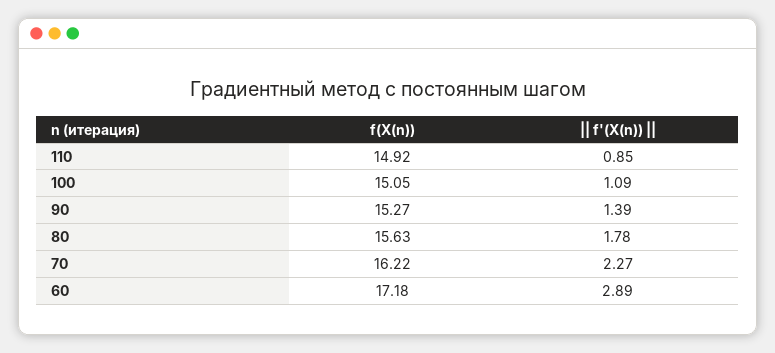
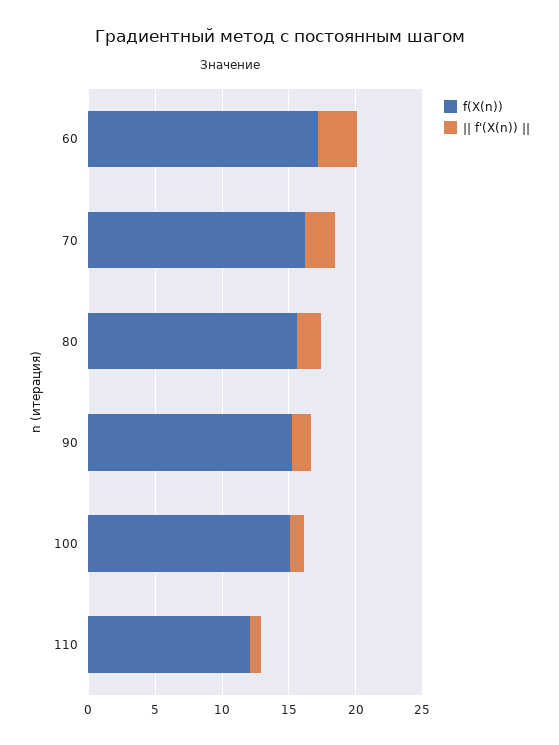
f(X(n)), 110: 14.92 -> 12

